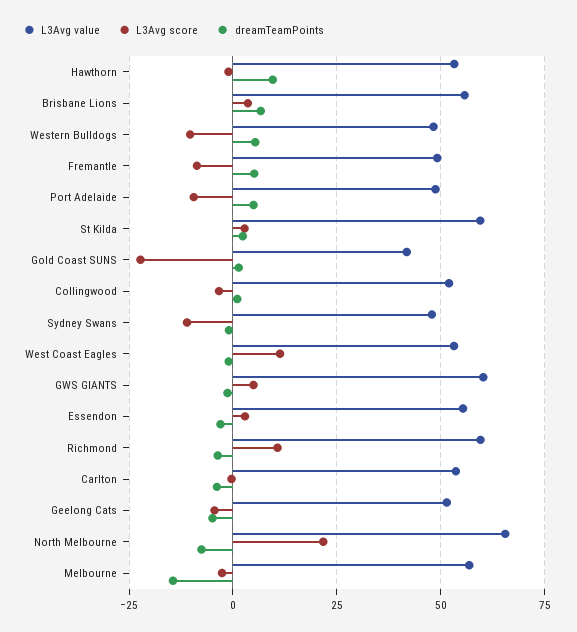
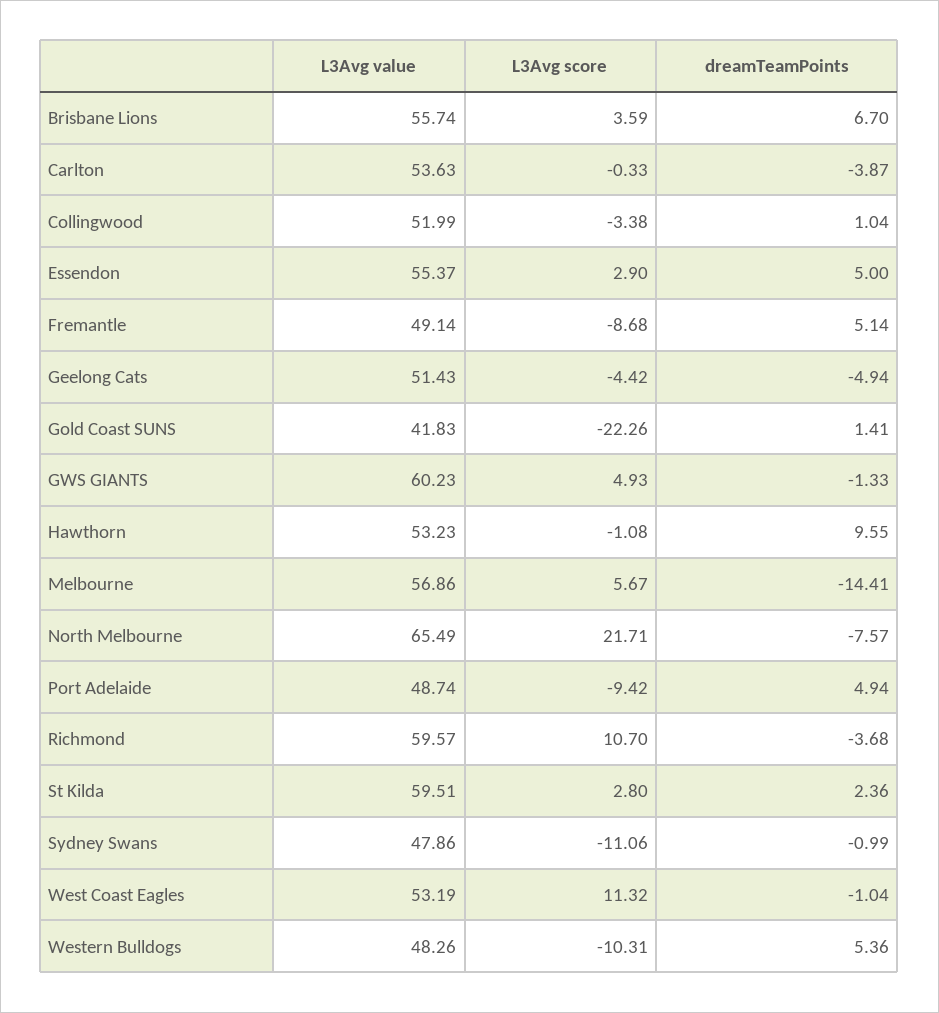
dreamTeamPoints, Essendon: -2.5 -> 5
L3Avg score, Melbourne: -2.5 -> 5.67

